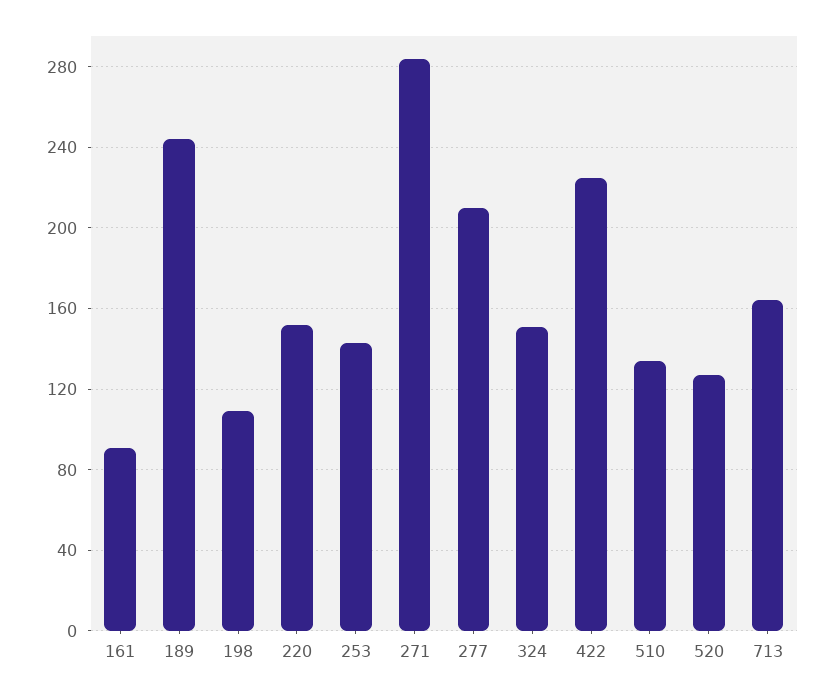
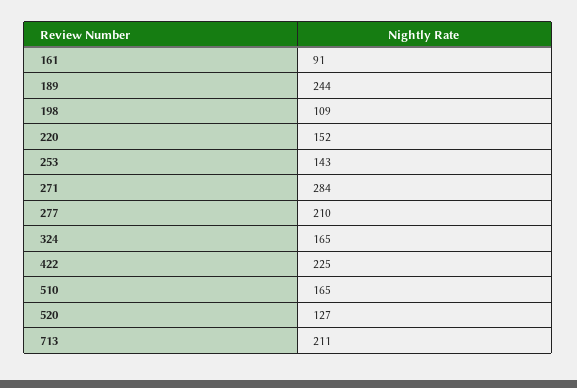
324: 150 -> 165
510: 135 -> 165
713: 165 -> 211

